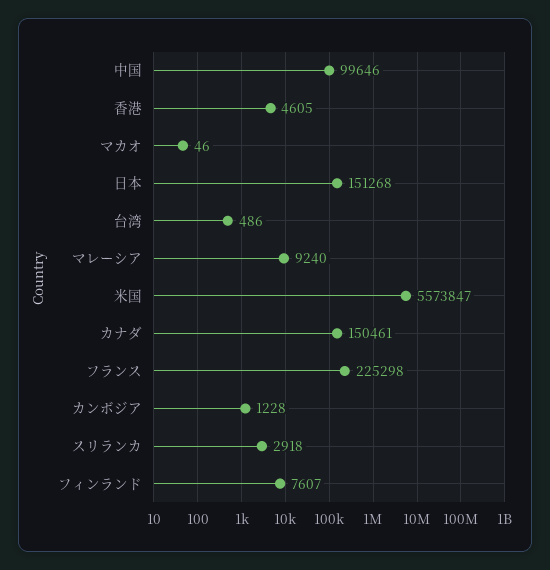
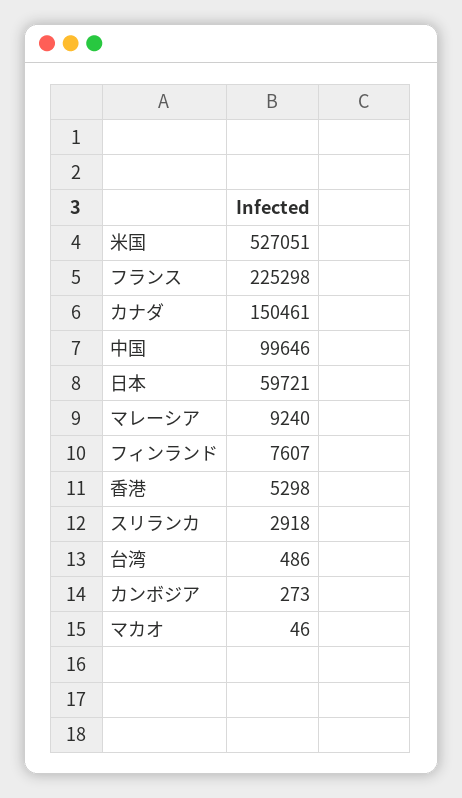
香港: 4605 -> 5298
日本: 151268 -> 59721
米国: 5573847 -> 527051
カンボジア: 1228 -> 273

